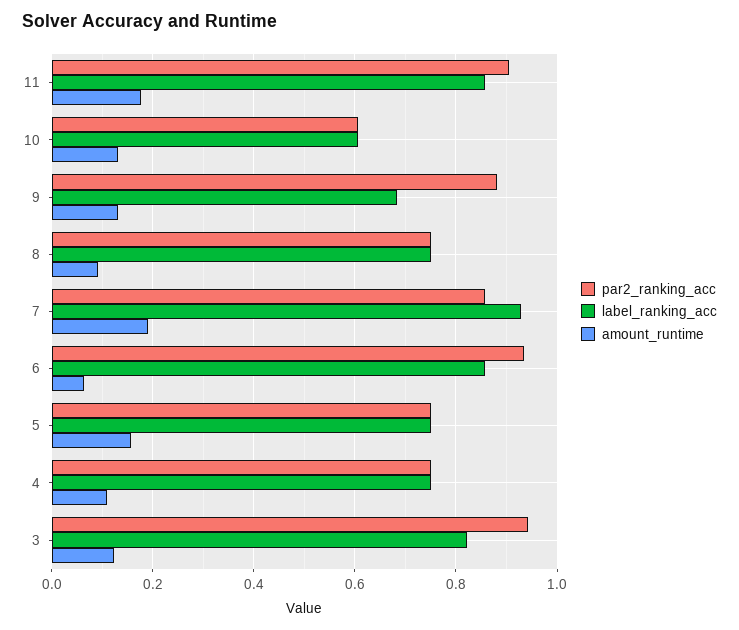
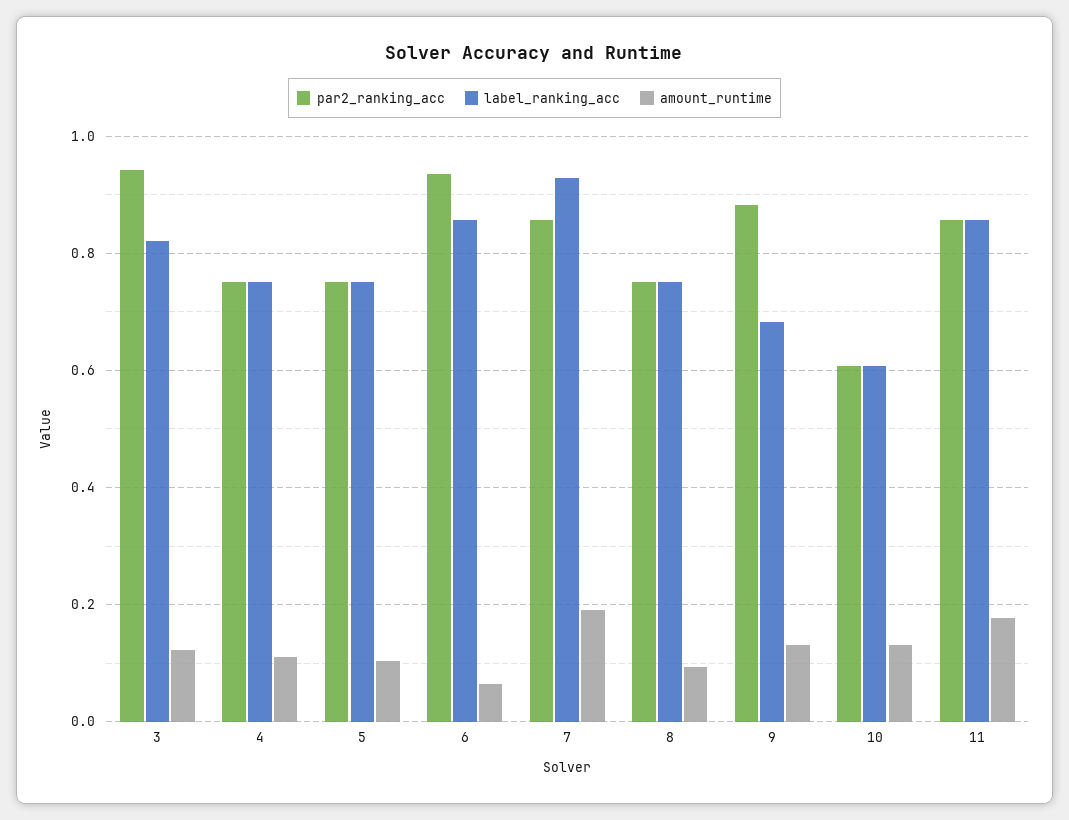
par2_ranking_acc, 11: 0.9 -> 0.86
amount_runtime, 5: 0.16 -> 0.1

